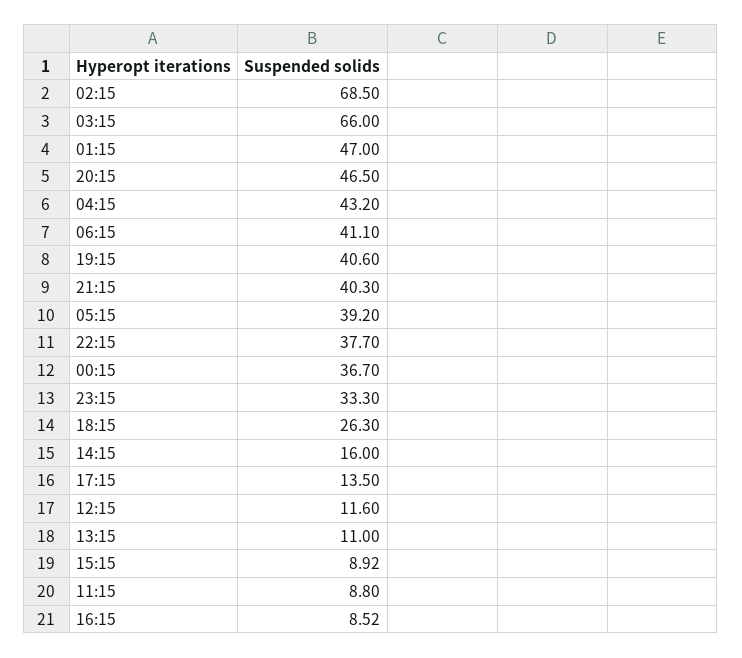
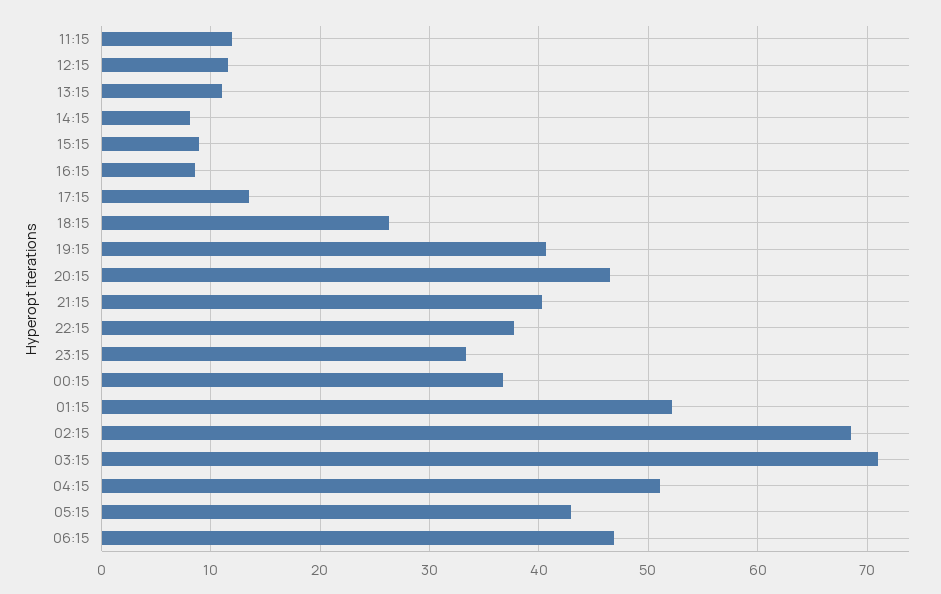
03:15: 66 -> 71
01:15: 47 -> 52
04:15: 43.2 -> 51
06:15: 41.1 -> 47
05:15: 39.2 -> 43
14:15: 16 -> 8
11:15: 8.8 -> 12

